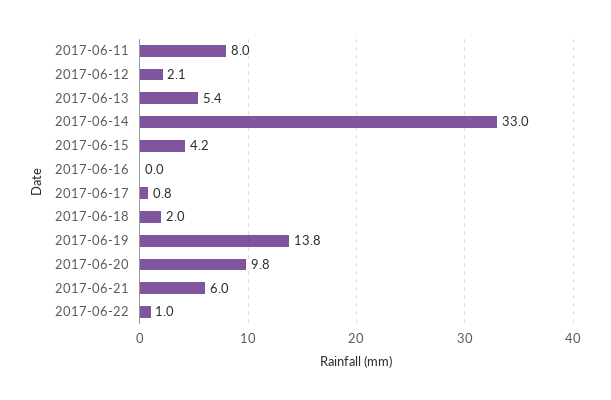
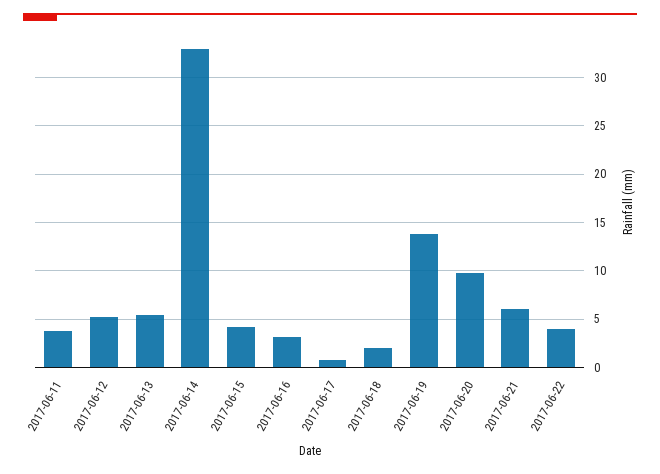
2017-06-11: 8 -> 4
2017-06-12: 2.1 -> 5
2017-06-16: 0 -> 3
2017-06-22: 1 -> 4

